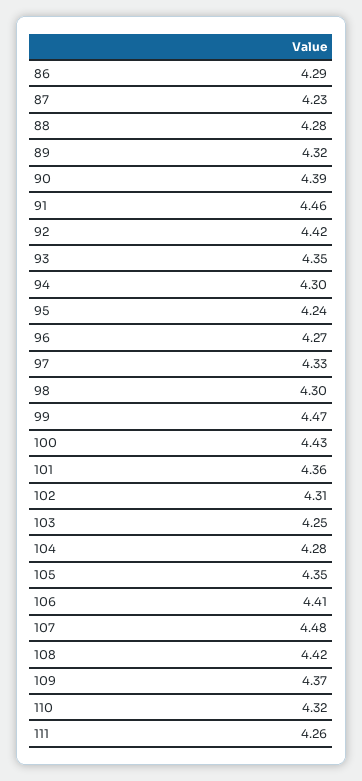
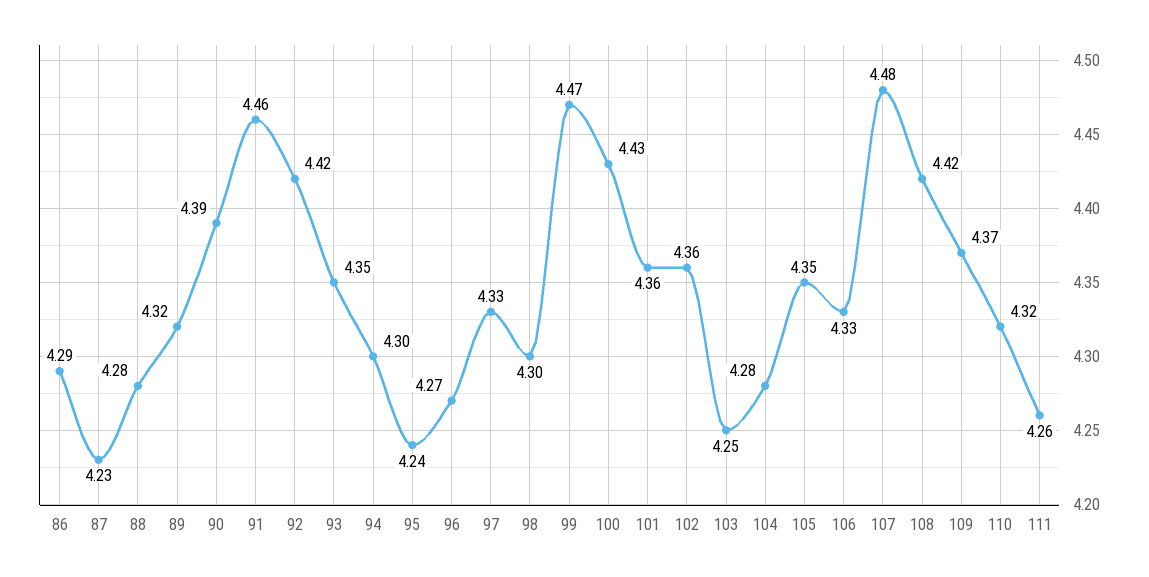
102: 4.31 -> 4.36
106: 4.41 -> 4.33

